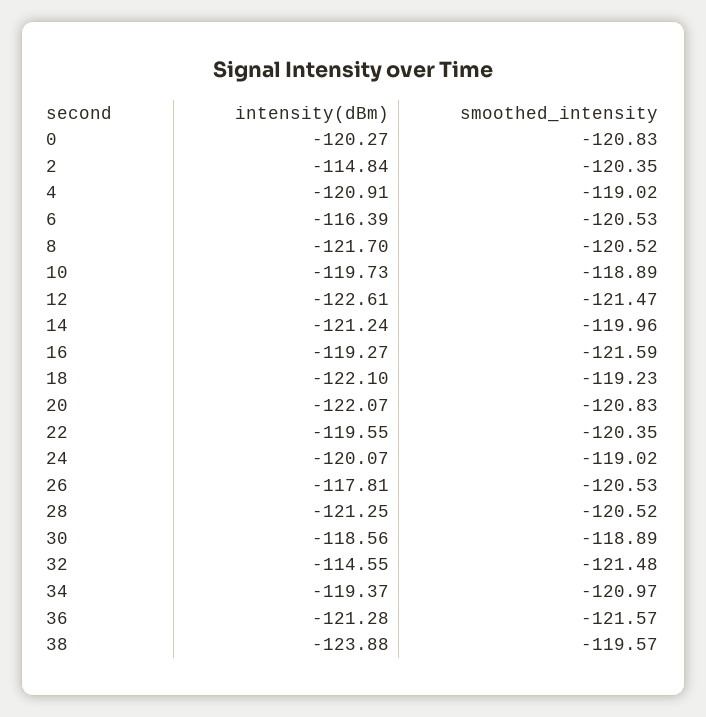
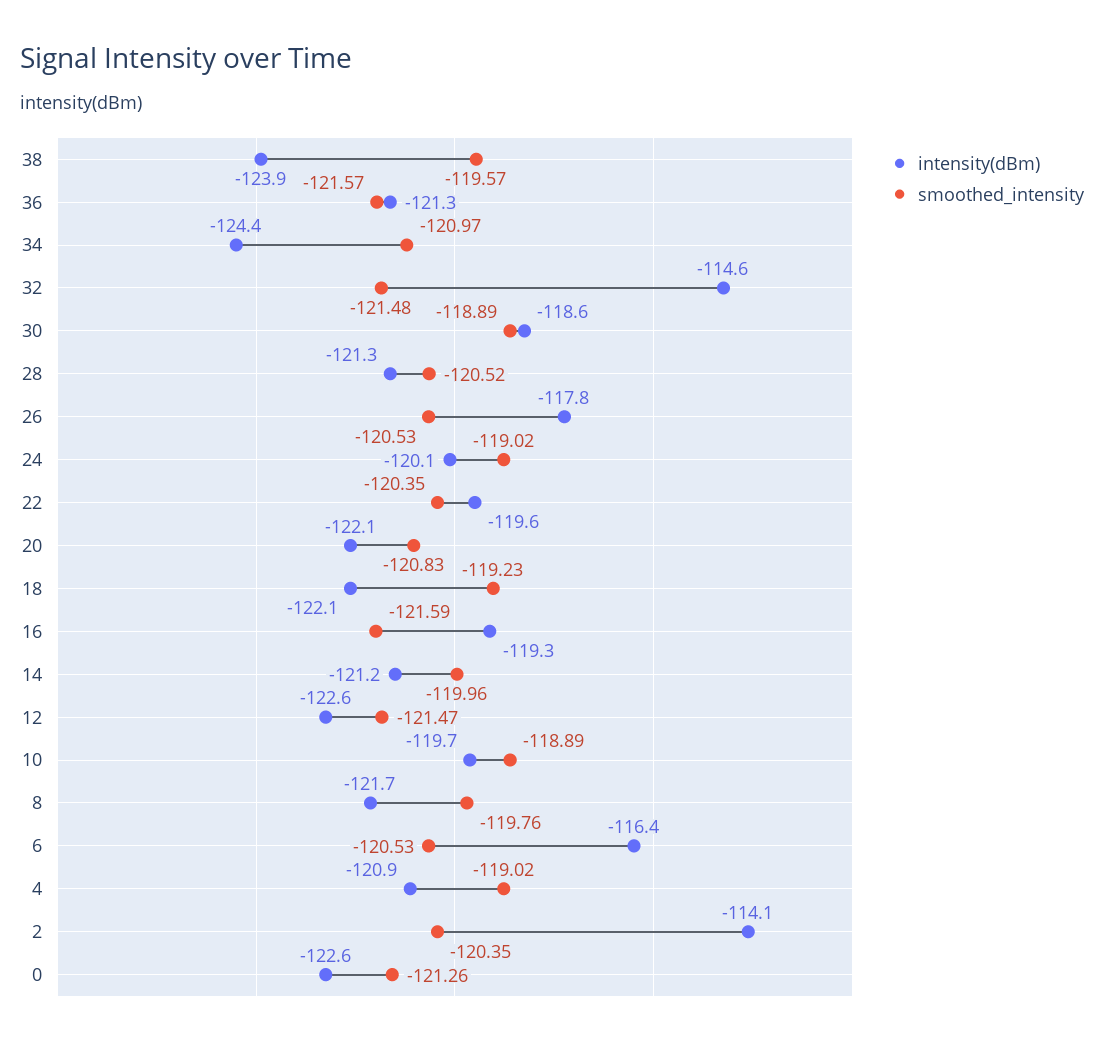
intensity(dBm), 0: -120.27 -> -122.6
smoothed_intensity, 0: -120.83 -> -121.26
intensity(dBm), 2: -114.84 -> -114.1
smoothed_intensity, 8: -120.52 -> -119.76
intensity(dBm), 34: -119.37 -> -124.4

